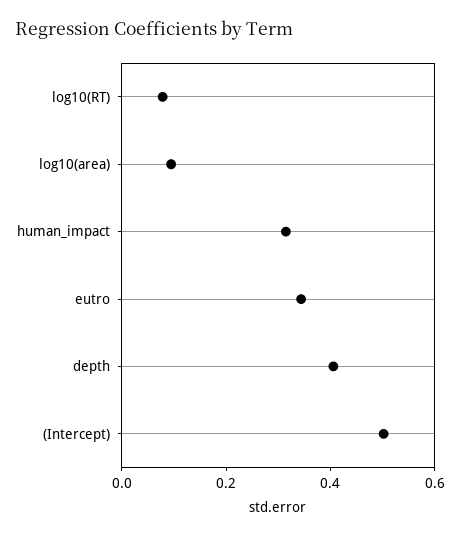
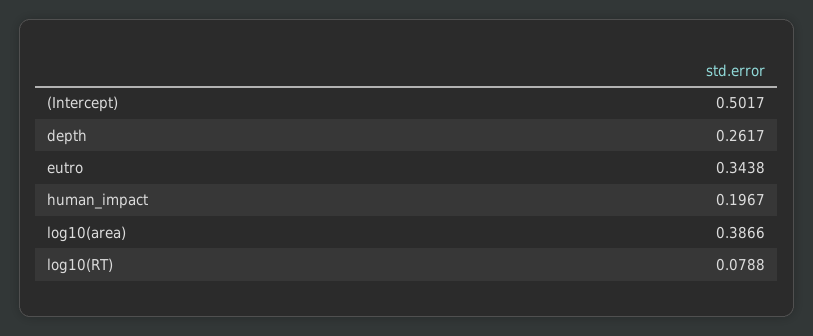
log10(area): 0.1 -> 0.3866
human_impact: 0.3 -> 0.1967
depth: 0.4 -> 0.2617

